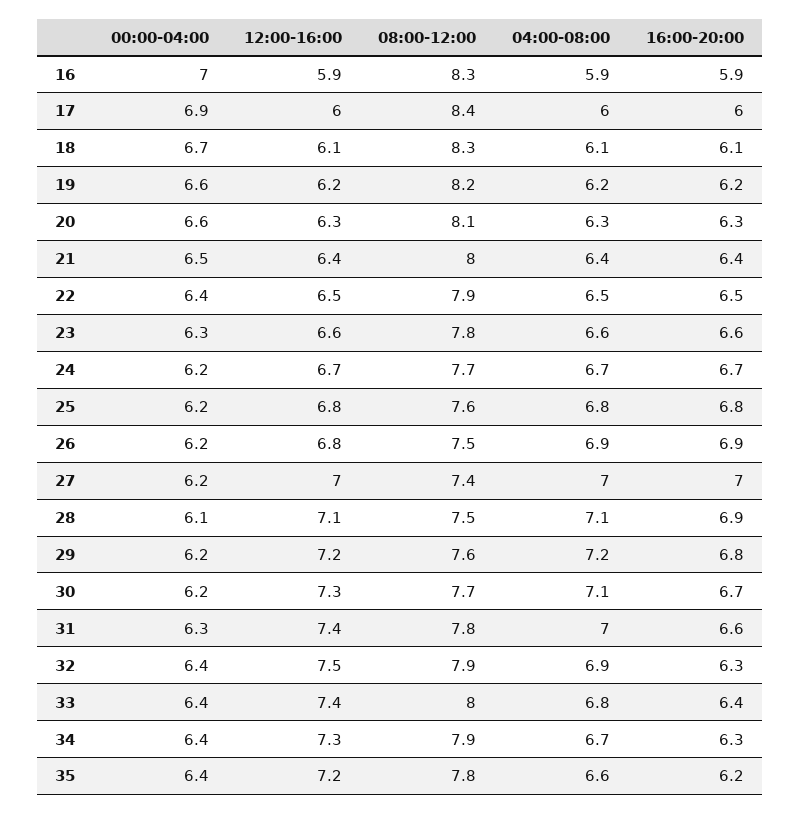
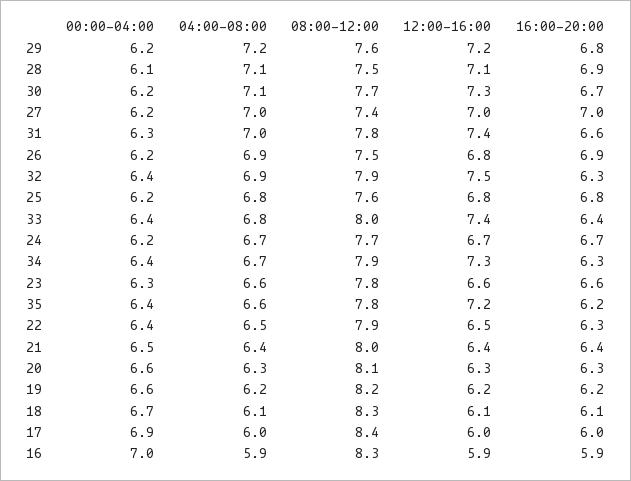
16:00-20:00, 22: 6.5 -> 6.3

